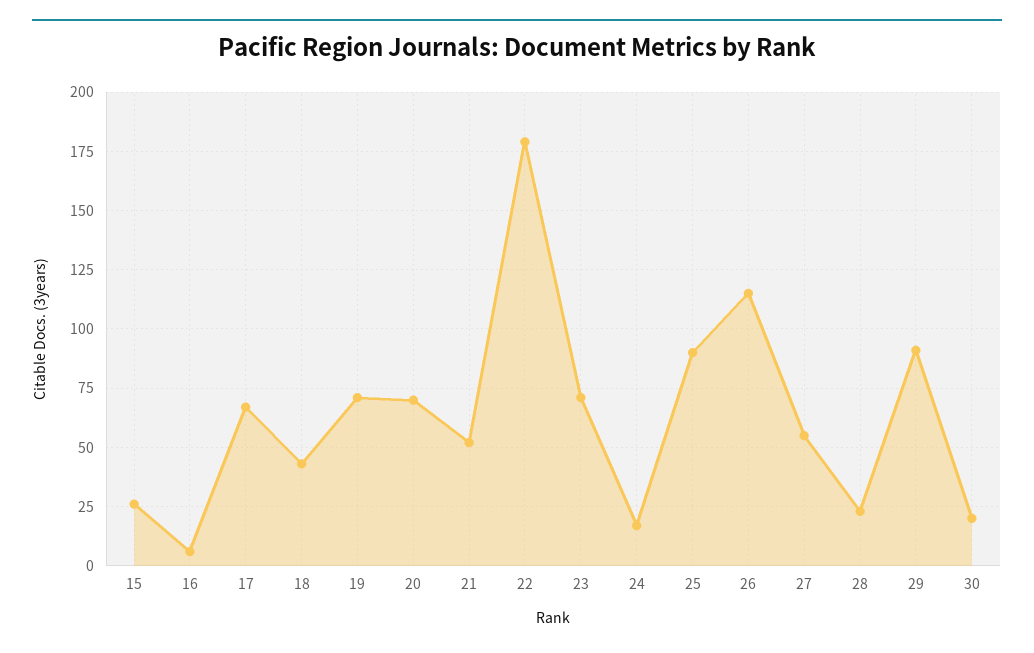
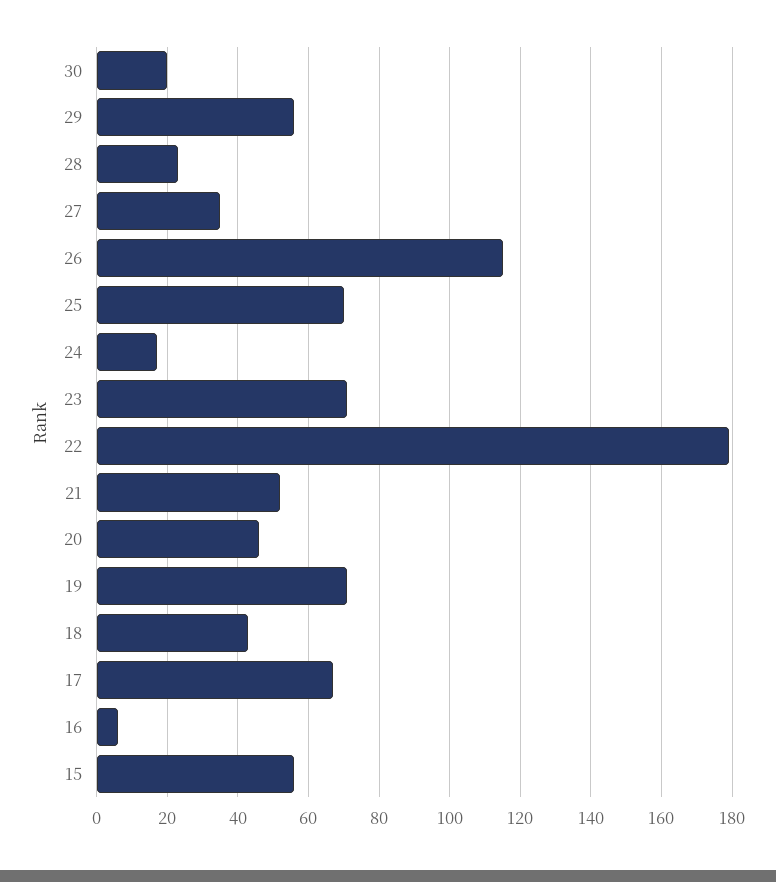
15: 25 -> 55
20: 70 -> 45
25: 90 -> 70
27: 55 -> 35
29: 90 -> 55

